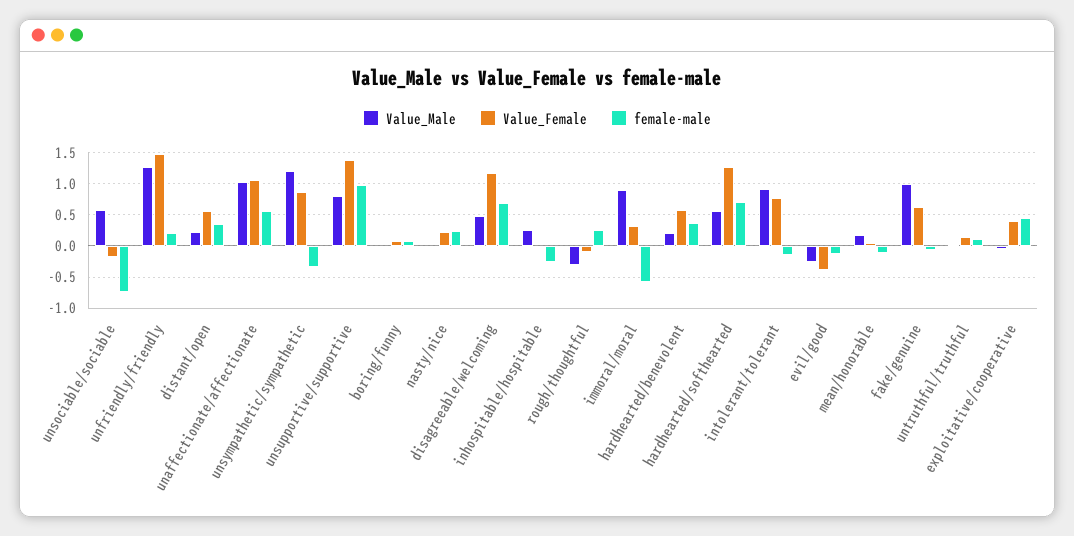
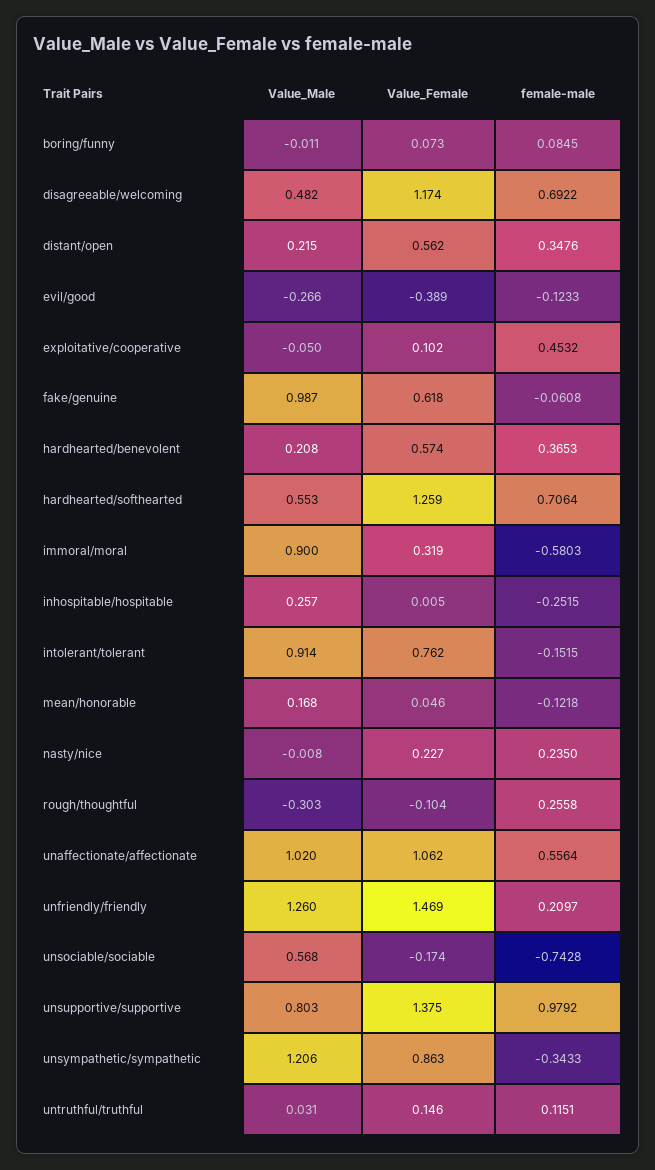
Value_Female, exploitative/cooperative: 0.4 -> 0.102

